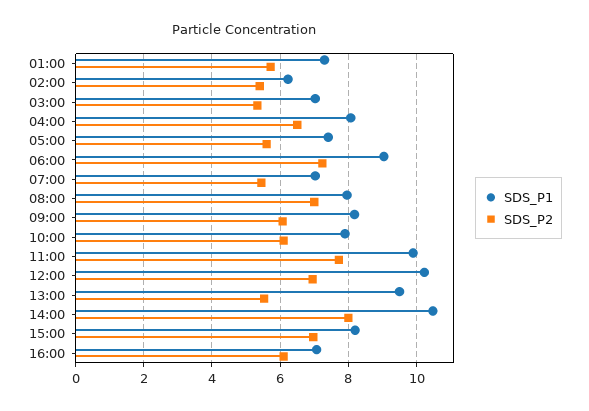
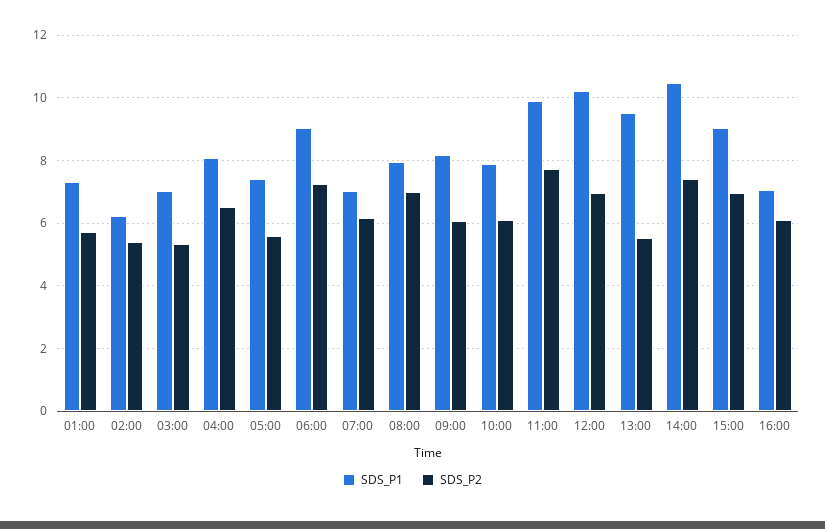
SDS_P2, 07:00: 5.4 -> 6.2
SDS_P2, 14:00: 8 -> 7.4
SDS_P1, 15:00: 8.2 -> 9

